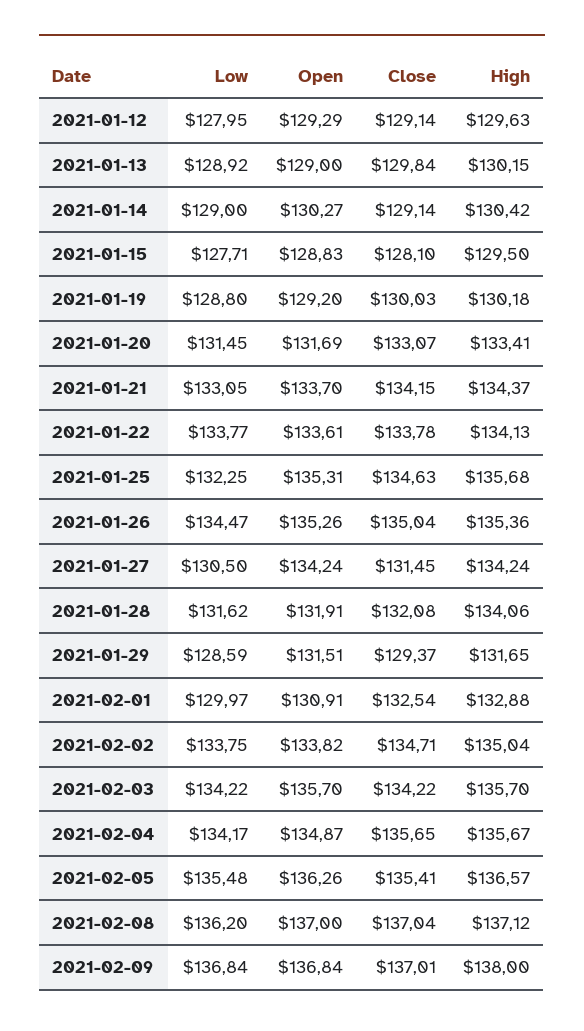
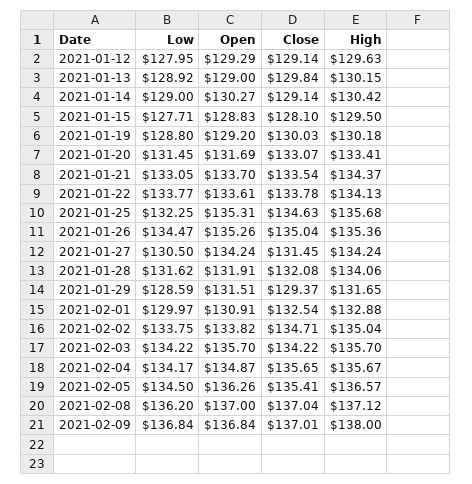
Close, 2021-01-21: 134.15 -> 133.54
Low, 2021-02-05: 135.48 -> 134.5

